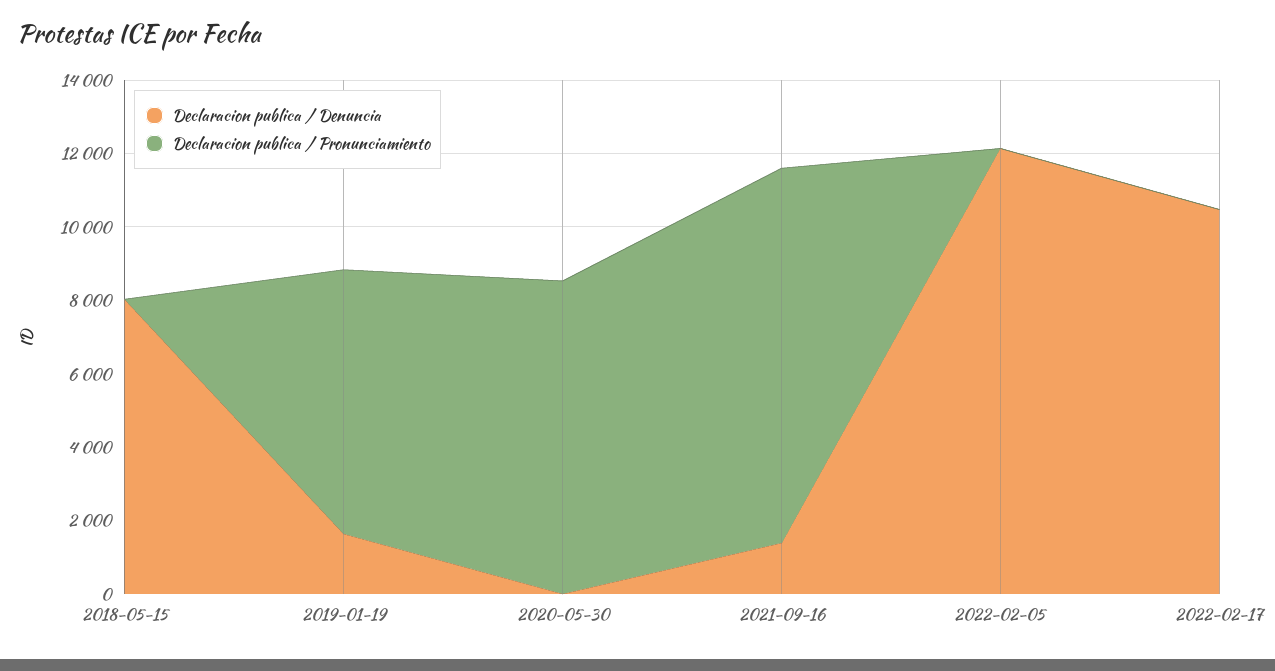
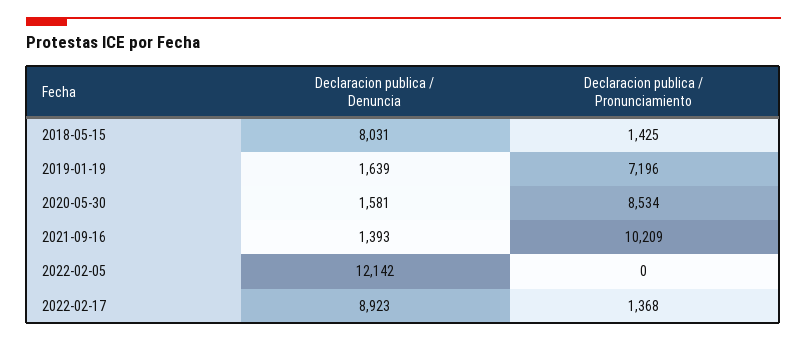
Declaracion publica / Pronunciamiento, 2018-05-15: 0 -> 1425
Declaracion publica / Denuncia, 2020-05-30: 0 -> 1581
Declaracion publica / Denuncia, 2022-02-17: 10500 -> 8923
Declaracion publica / Pronunciamiento, 2022-02-17: 0 -> 1368

